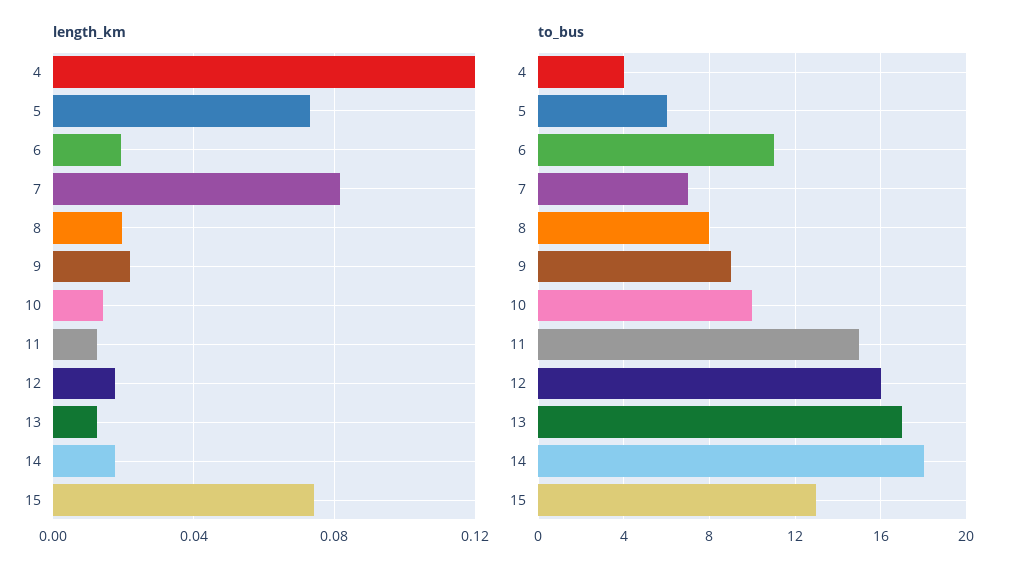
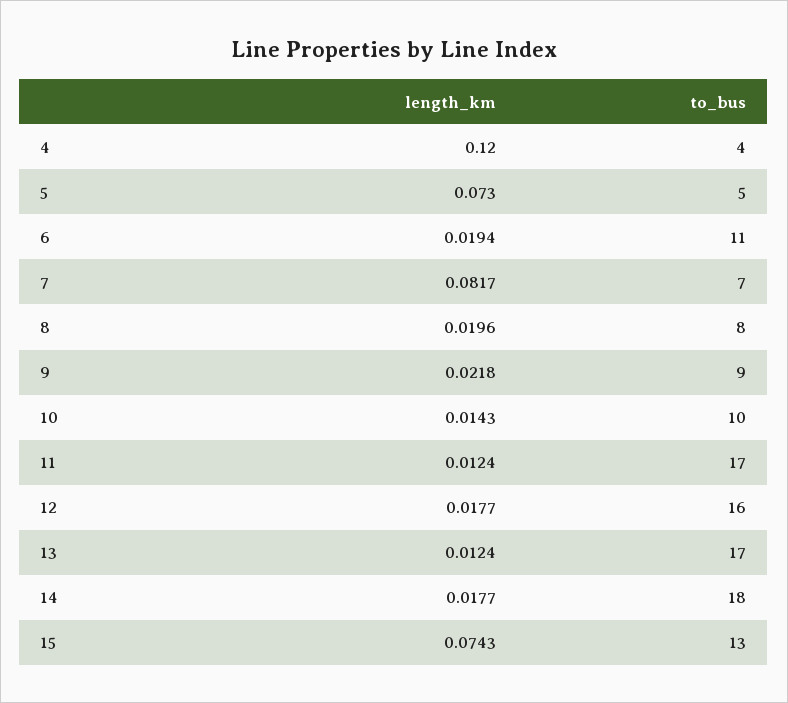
to_bus, 5: 6 -> 5
to_bus, 11: 15 -> 17

